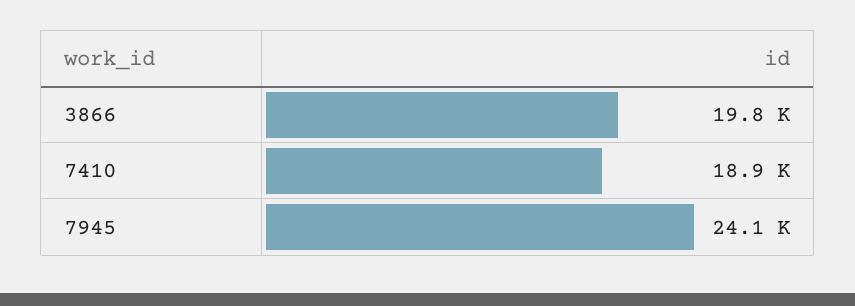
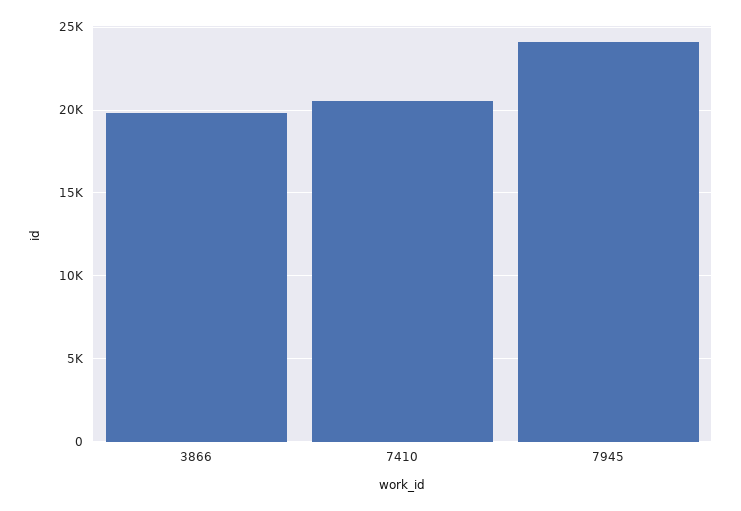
7410: 18900 -> 20500

